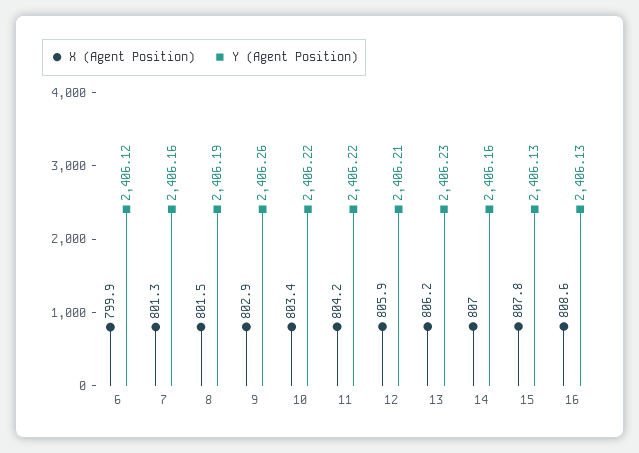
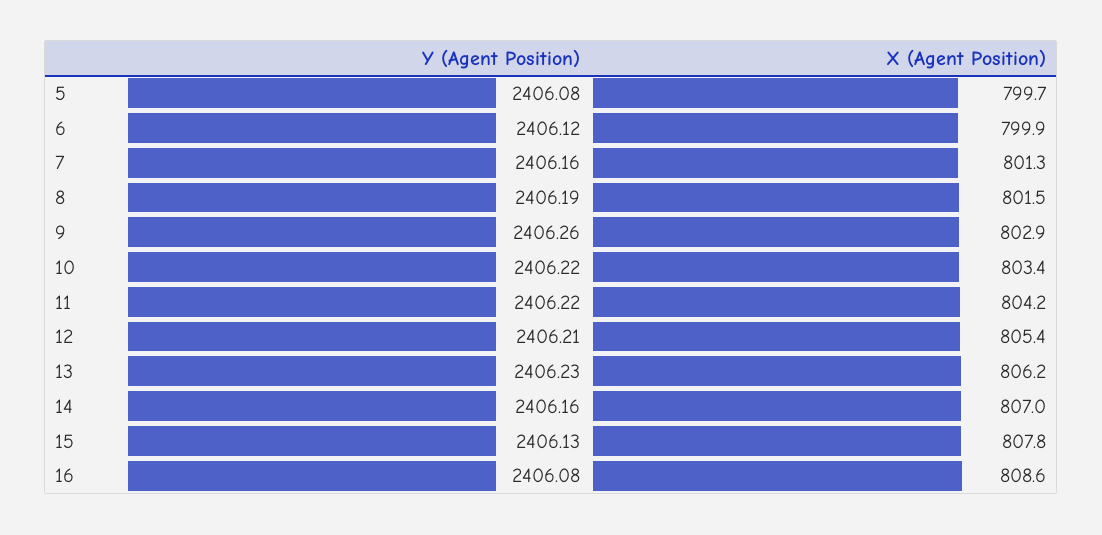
X (Agent Position), 12: 805.9 -> 805.4
Y (Agent Position), 16: 2406.13 -> 2406.08
Y (Agent Position), 5: none -> 2406.08
X (Agent Position), 5: none -> 799.7

